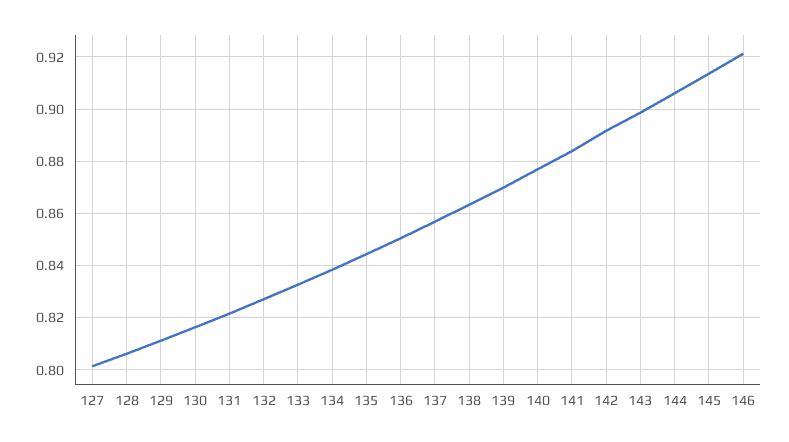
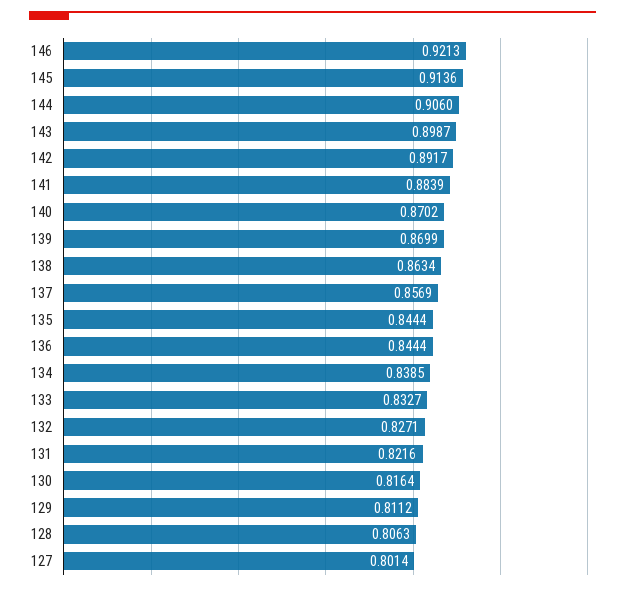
136: 0.85 -> 0.8444
140: 0.8775 -> 0.8702

